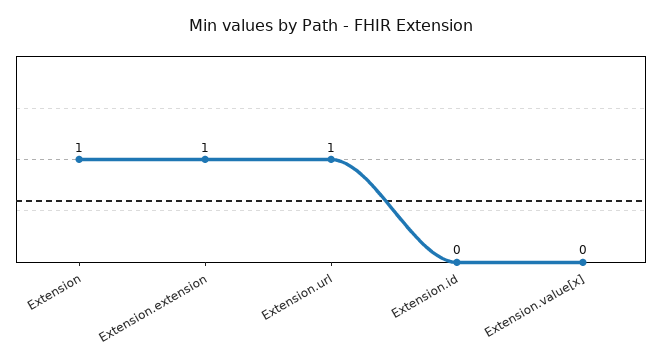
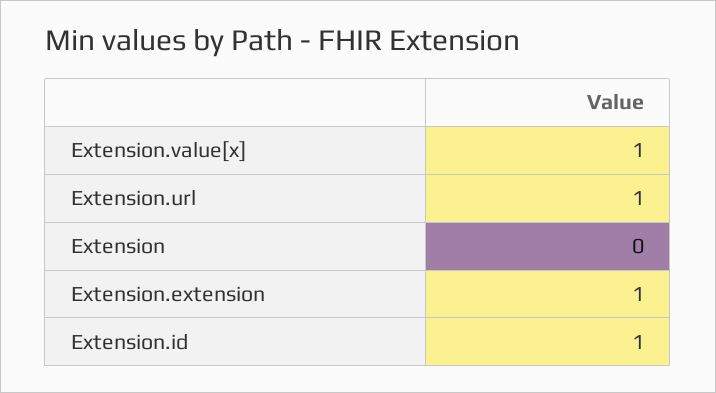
Extension: 1 -> 0
Extension.id: 0 -> 1
Extension.value[x]: 0 -> 1

